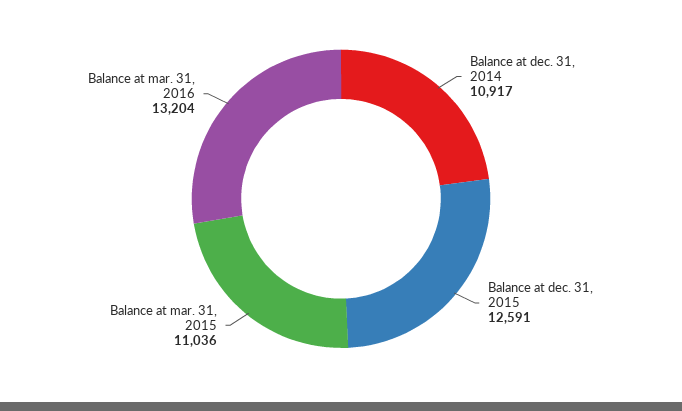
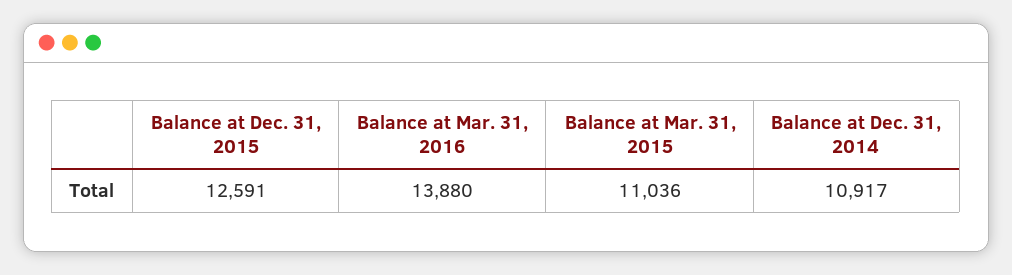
Balance at mar. 31, 2016: 13204 -> 13880

